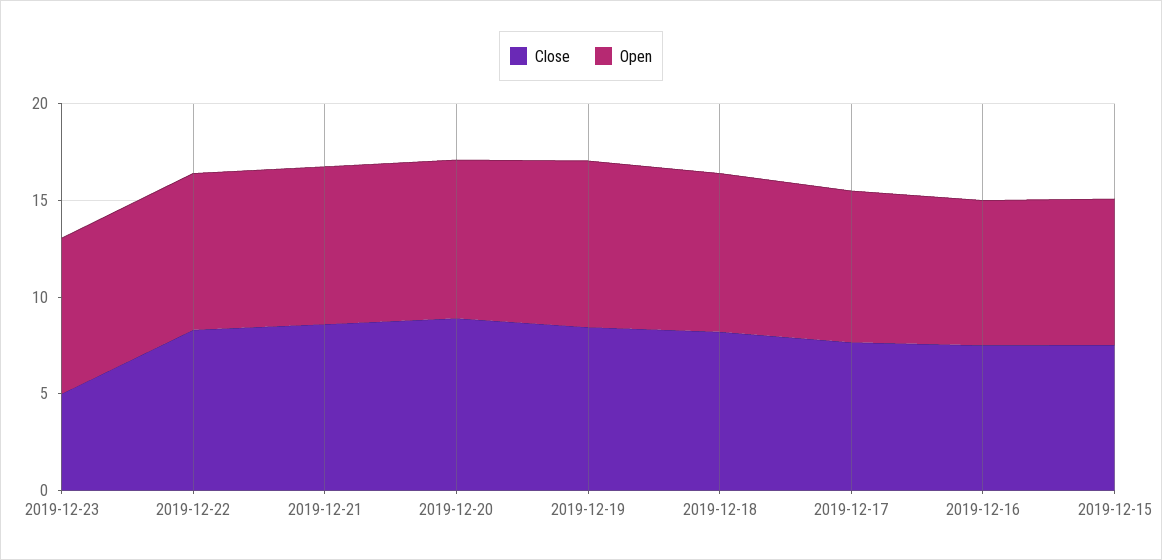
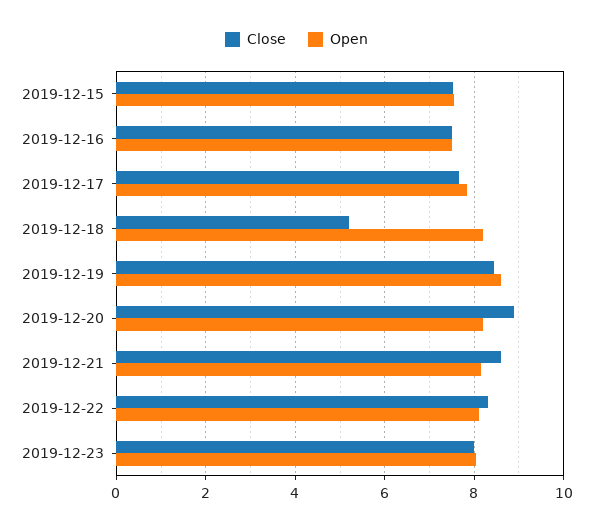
Close, 2019-12-23: 5 -> 8
Close, 2019-12-18: 8 -> 5.2

